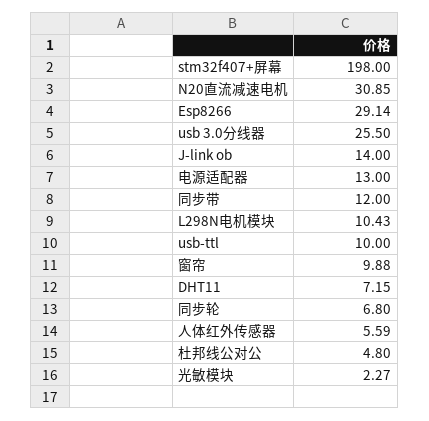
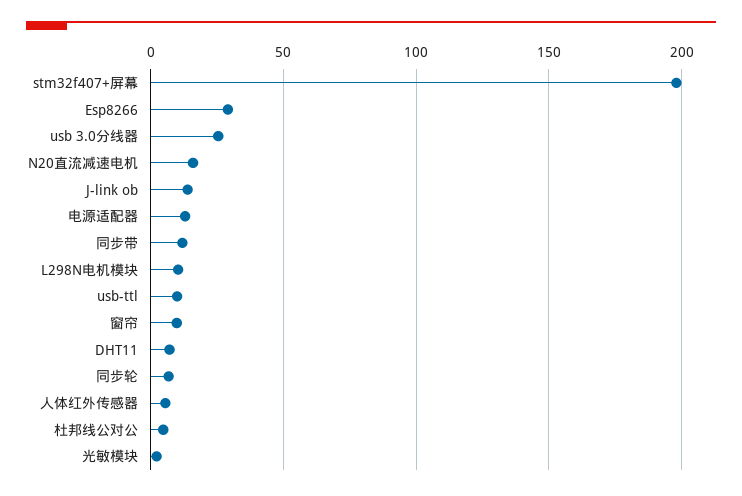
N20直流减速电机: 30.85 -> 15

